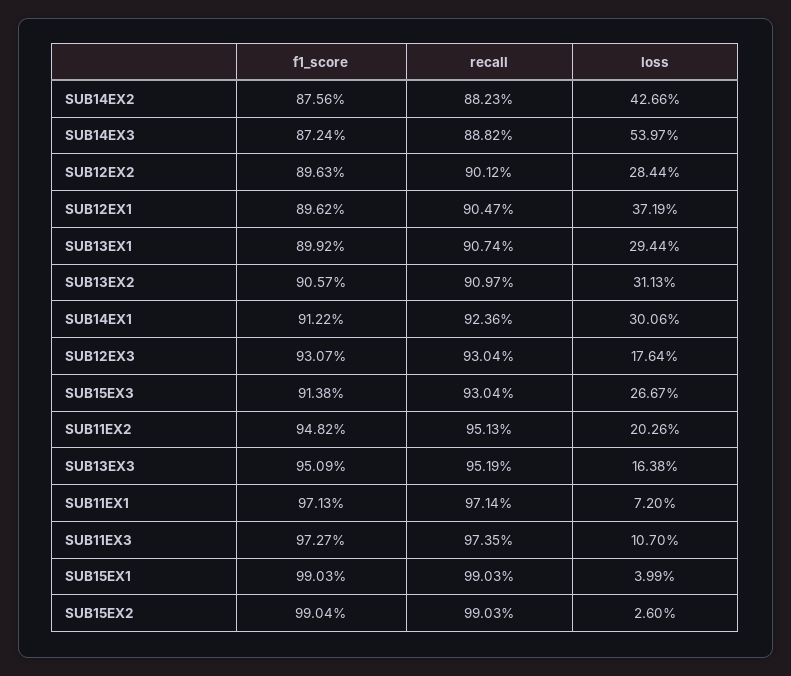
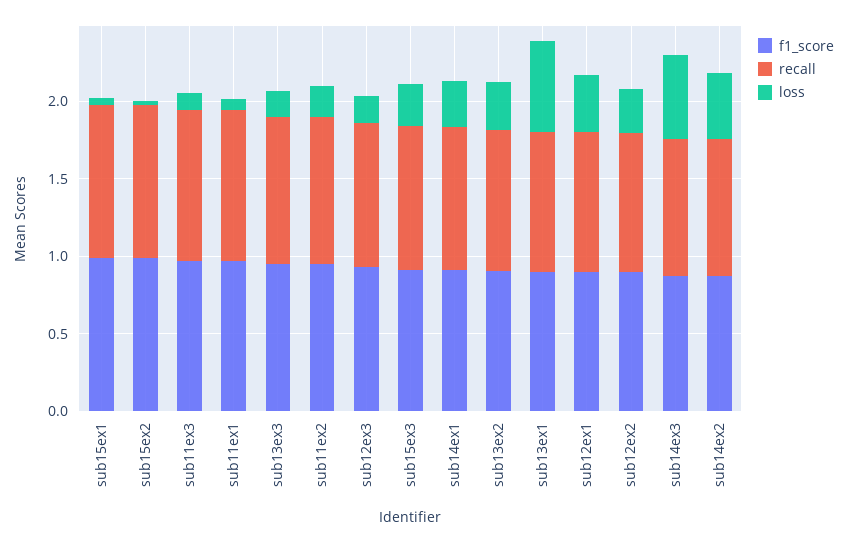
loss, SUB13EX1: 0.2944 -> 0.6

